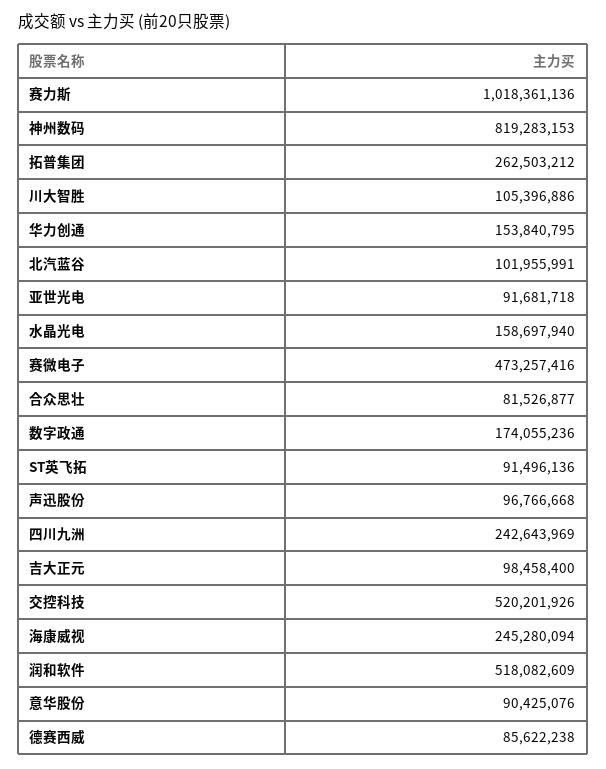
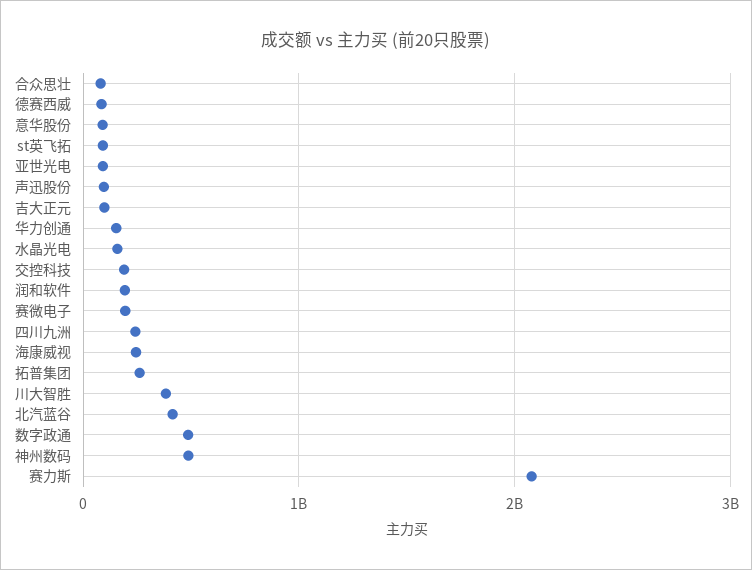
赛力斯: 1018361136 -> 2100000000
神州数码: 819283153 -> 500000000
川大智胜: 105396886 -> 400000000
北汽蓝谷: 101955991 -> 400000000
赛微电子: 473257416 -> 200000000
数字政通: 174055236 -> 500000000
交控科技: 520201926 -> 200000000
润和软件: 518082609 -> 200000000

